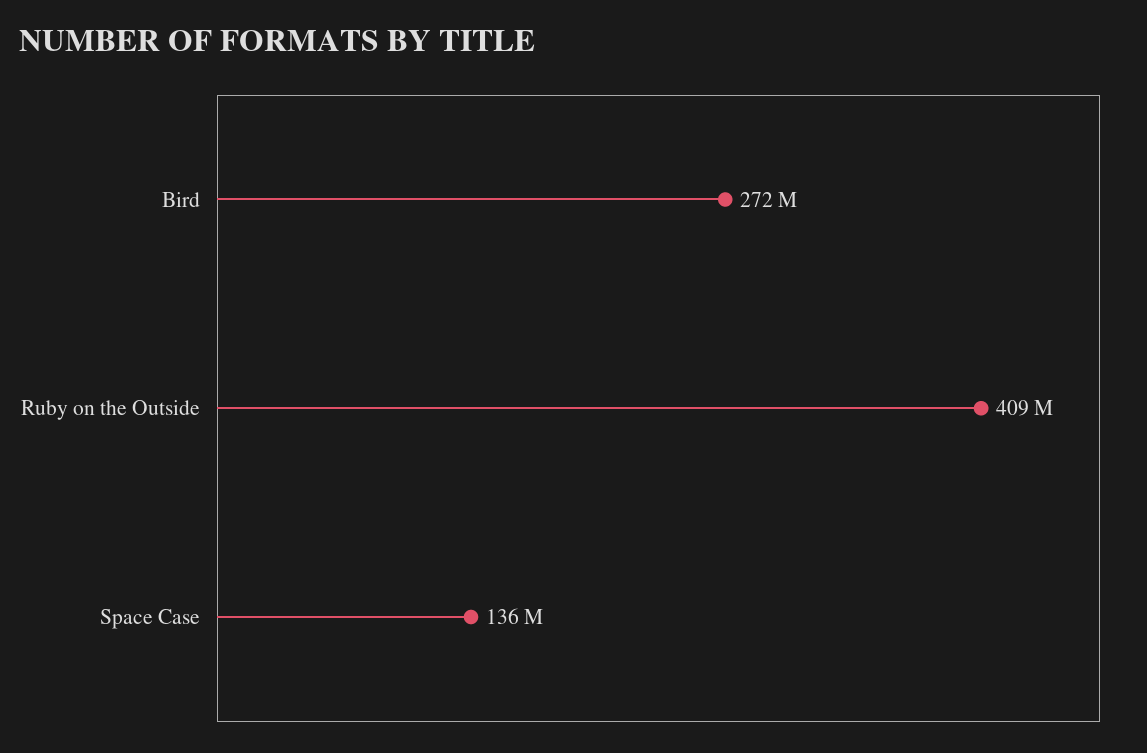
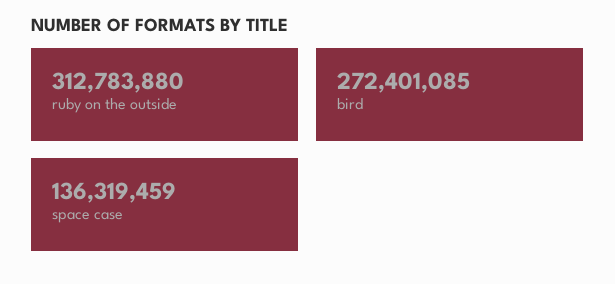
Ruby on the Outside: 409000000 -> 312783880

